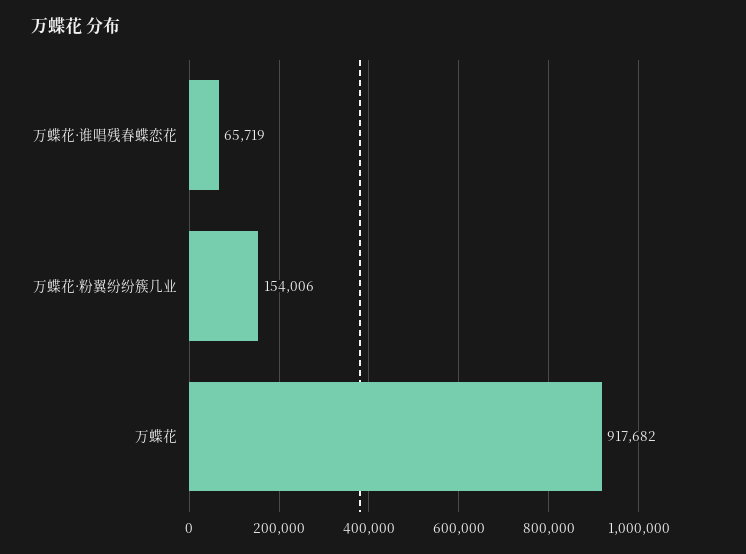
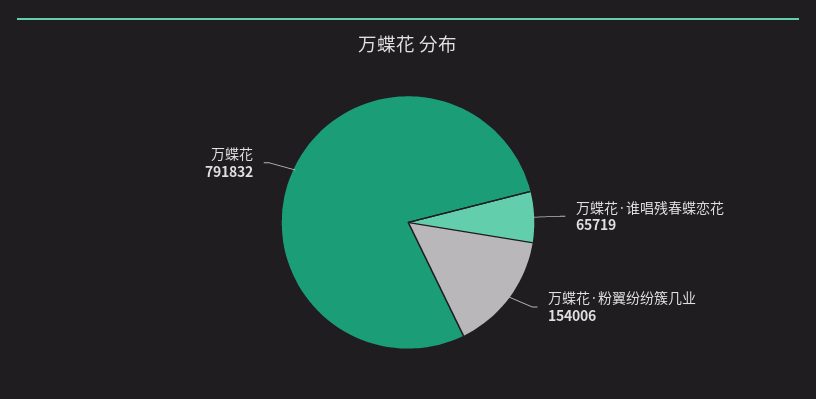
万蝶花: 917682 -> 791832

